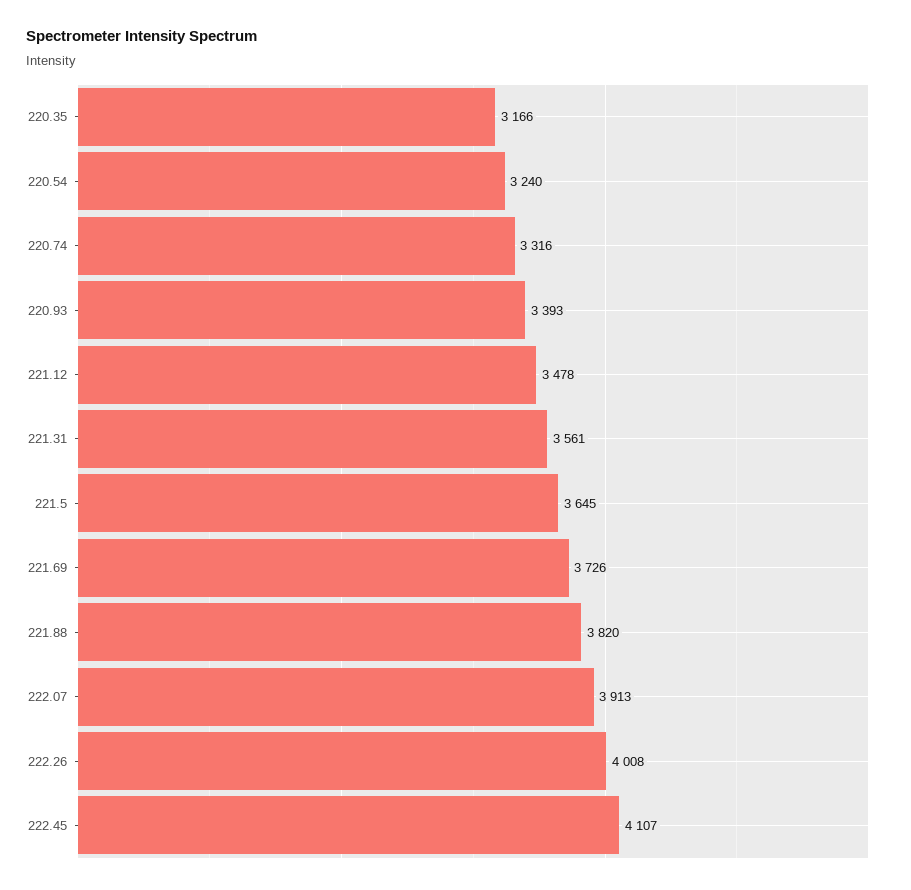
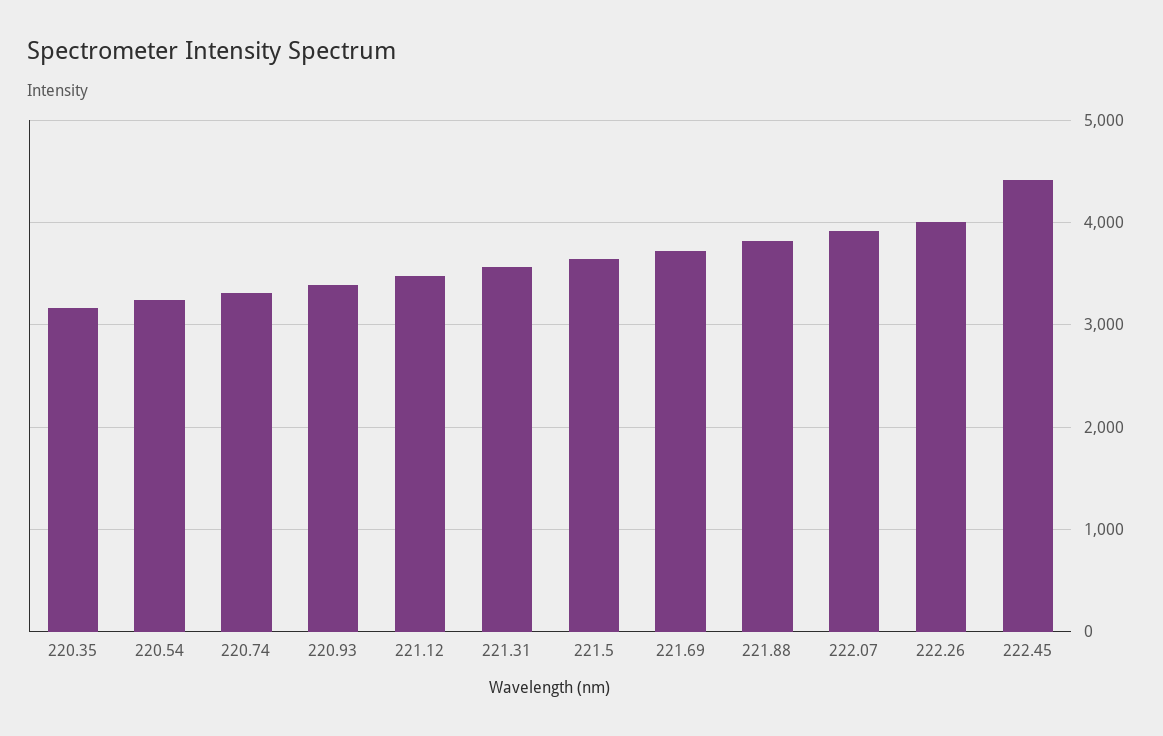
222.45: 4107 -> 4400

